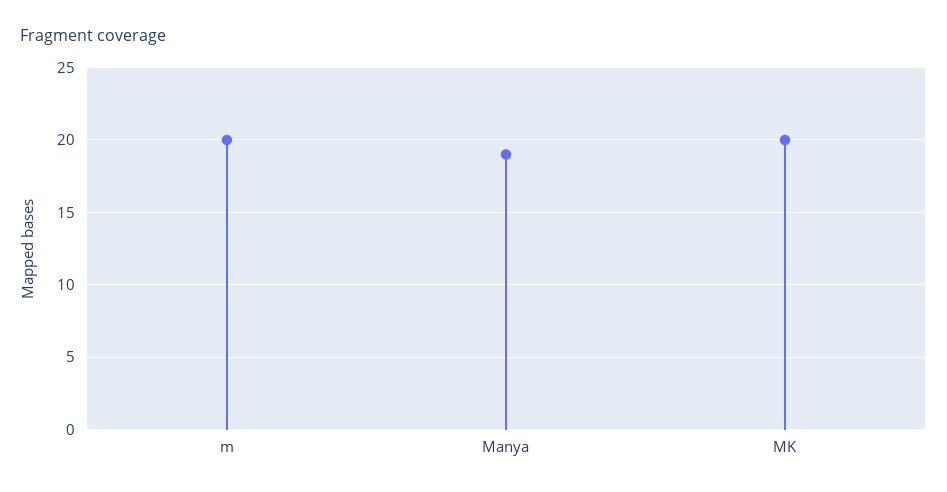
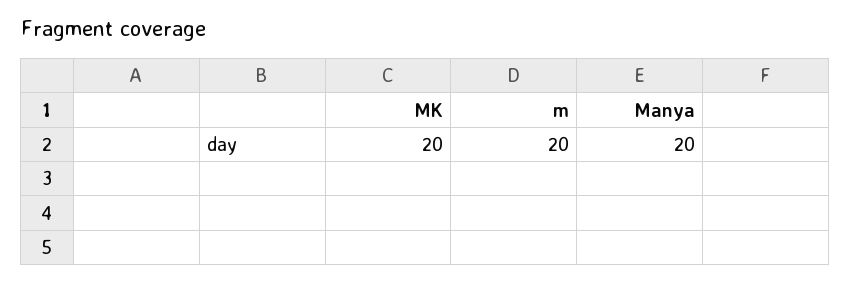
Manya: 19 -> 20

